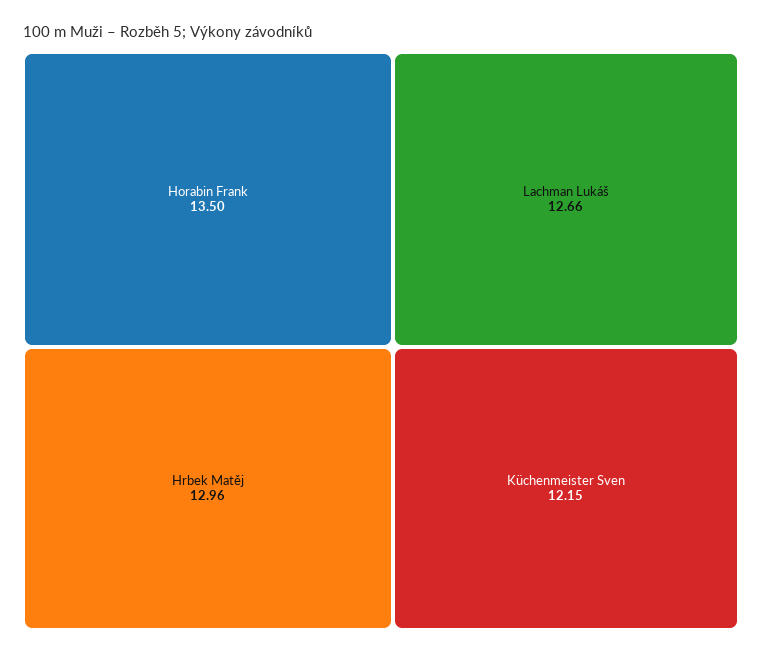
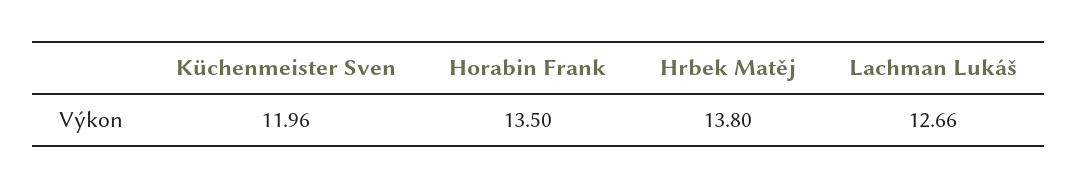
Hrbek Matěj: 12.96 -> 13.8
Küchenmeister Sven: 12.15 -> 11.96

